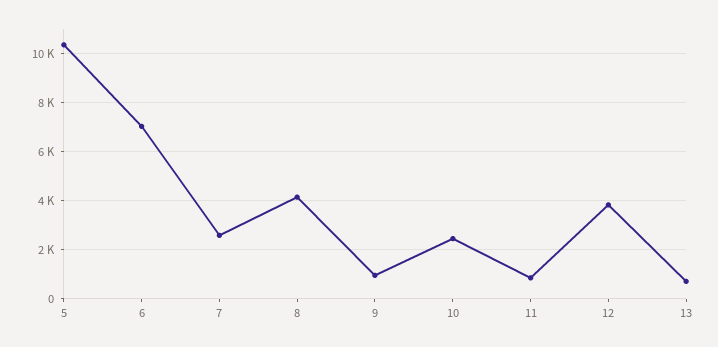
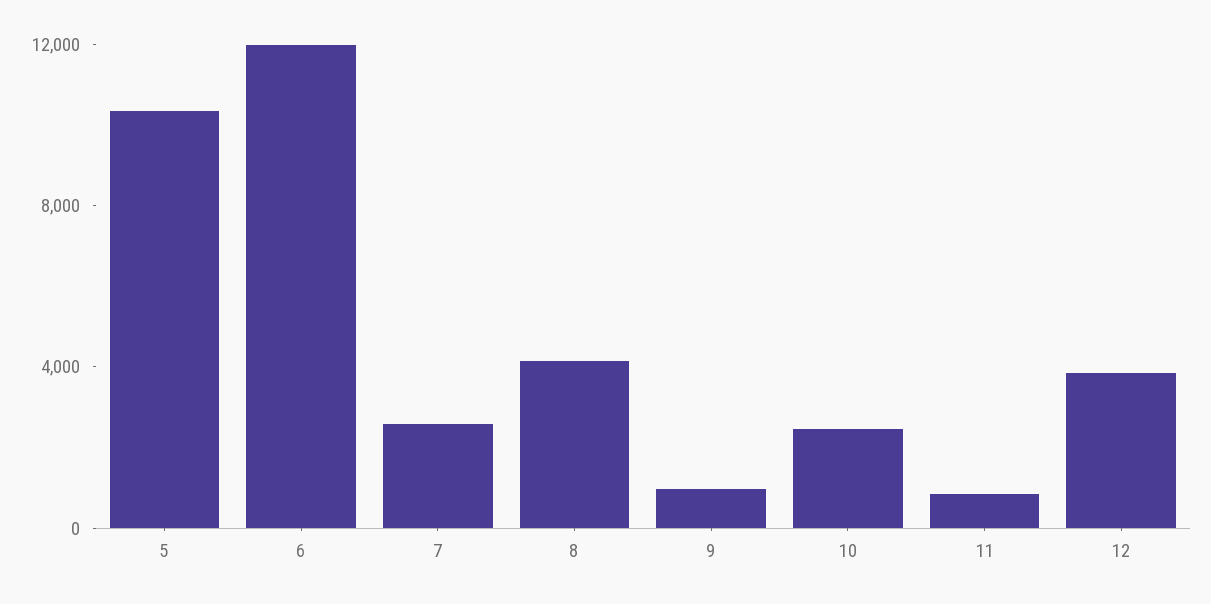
6: 7000 -> 12000
13: 750 -> none

